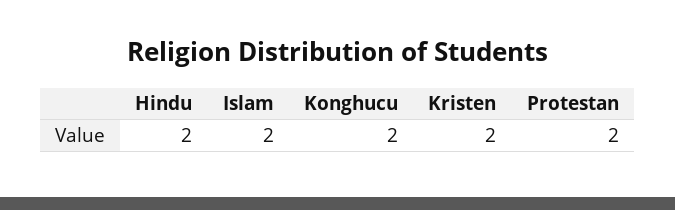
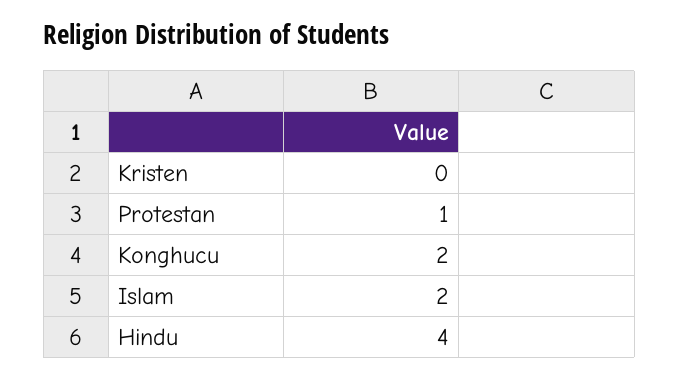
Hindu: 2 -> 4
Kristen: 2 -> 0
Protestan: 2 -> 1

